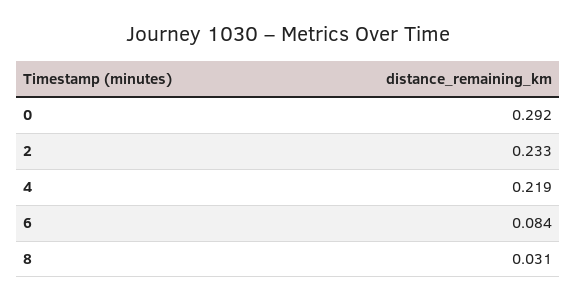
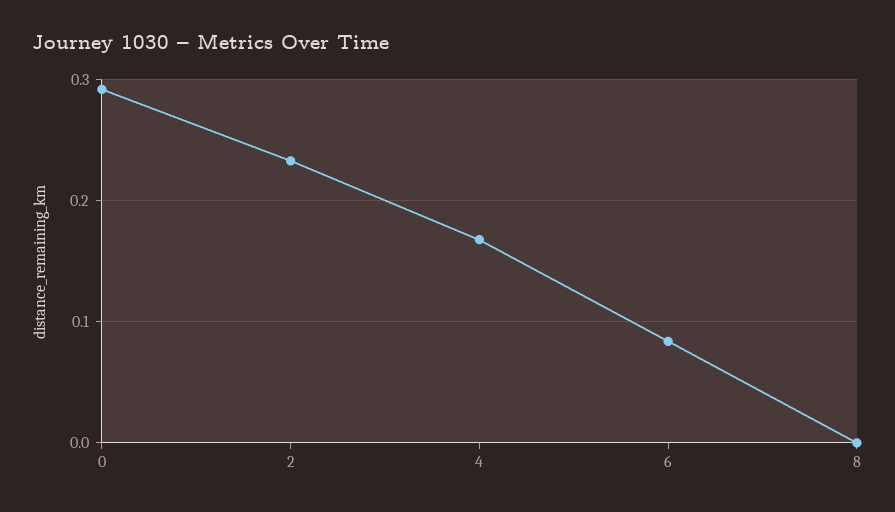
4: 0.219 -> 0.17
8: 0.031 -> 0

